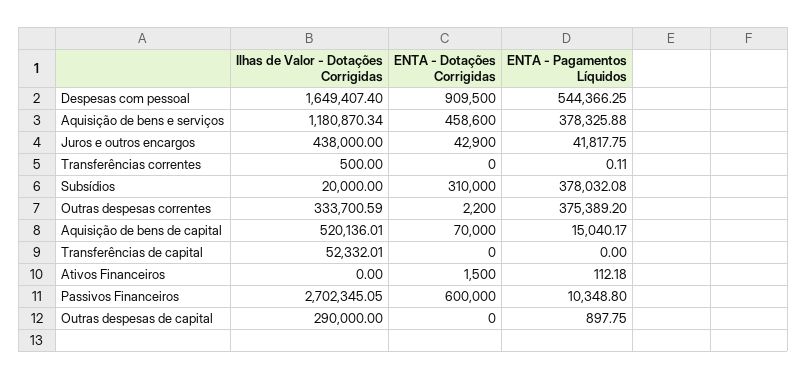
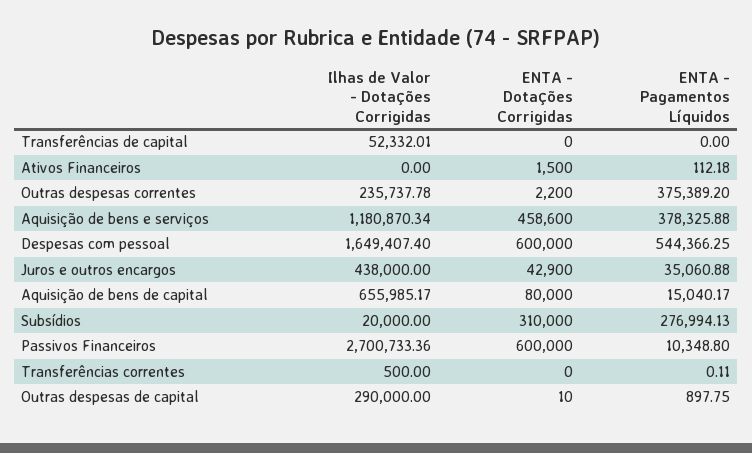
ENTA - Dotações Corrigidas, Despesas com pessoal: 909500 -> 600000
ENTA - Pagamentos Líquidos, Juros e outros encargos: 41817.75 -> 35060.88
ENTA - Pagamentos Líquidos, Subsídios: 378032.08 -> 276994.13
Ilhas de Valor - Dotações Corrigidas, Outras despesas correntes: 333700.59 -> 235737.78
Ilhas de Valor - Dotações Corrigidas, Aquisição de bens de capital: 520136.01 -> 655985.17
ENTA - Dotações Corrigidas, Aquisição de bens de capital: 70000 -> 80000
Ilhas de Valor - Dotações Corrigidas, Passivos Financeiros: 2702345.05 -> 2700733.36
ENTA - Dotações Corrigidas, Outras despesas de capital: 0 -> 10

